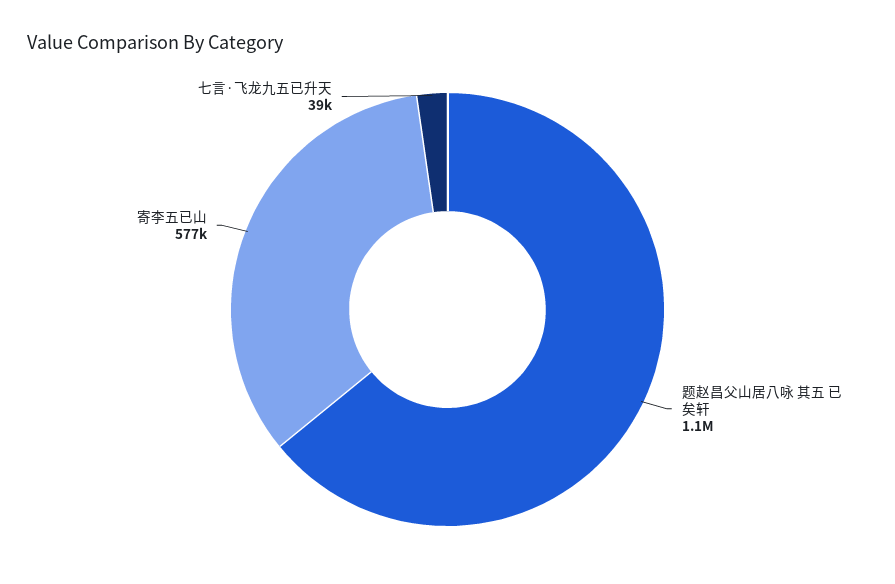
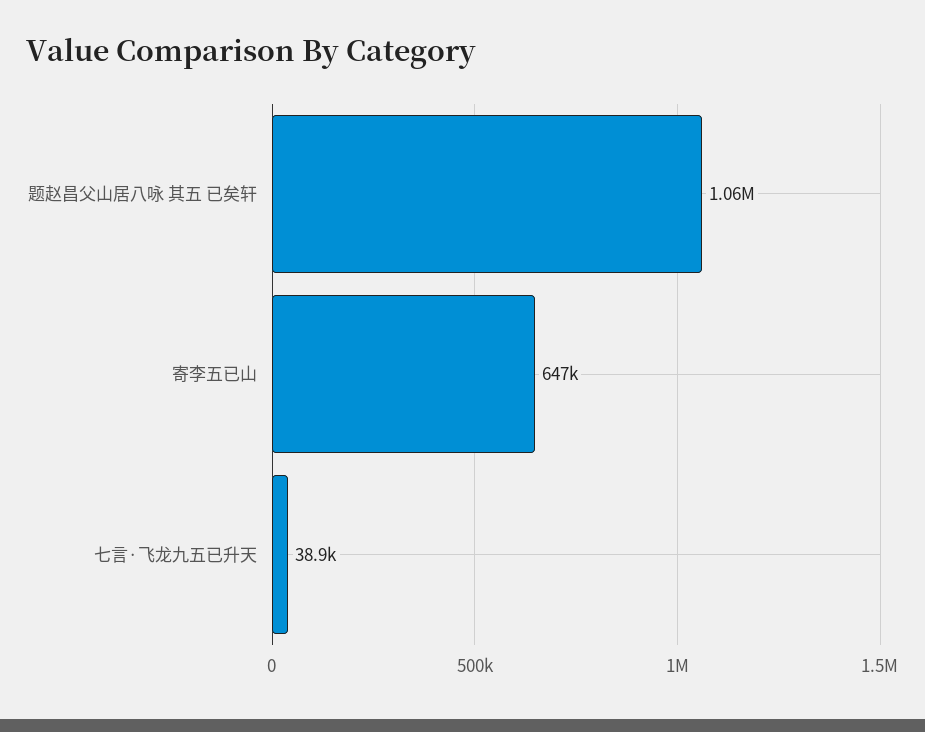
寄李五已山: 577000 -> 647000

